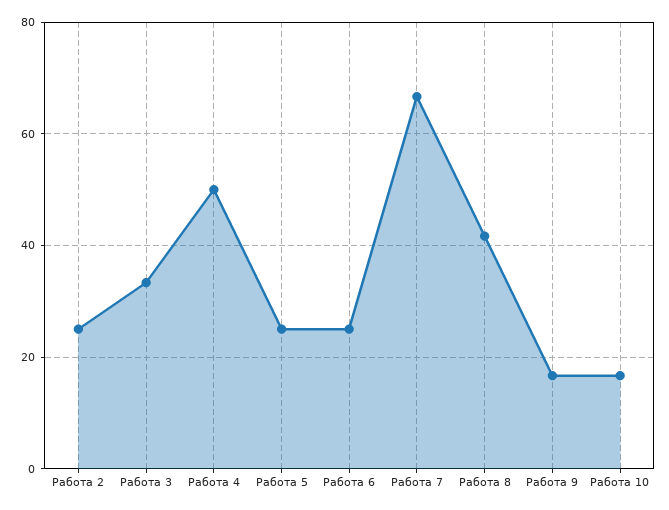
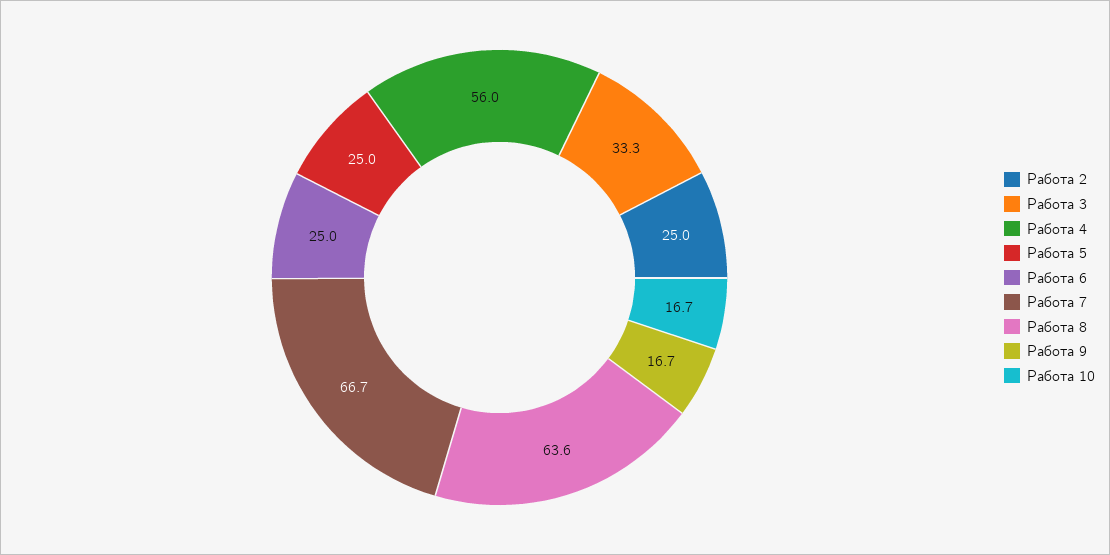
Работа 4: 50 -> 56
Работа 8: 42 -> 63.6

